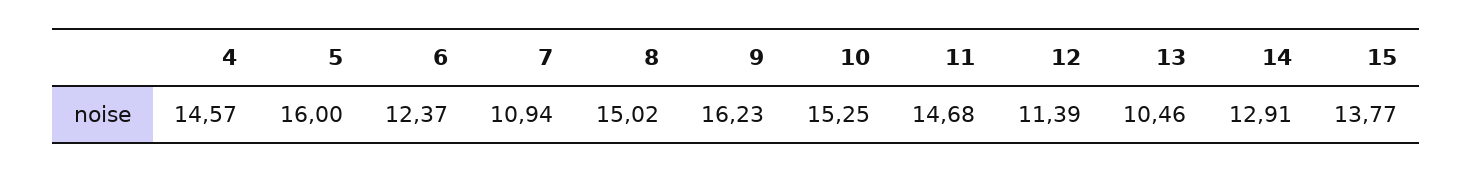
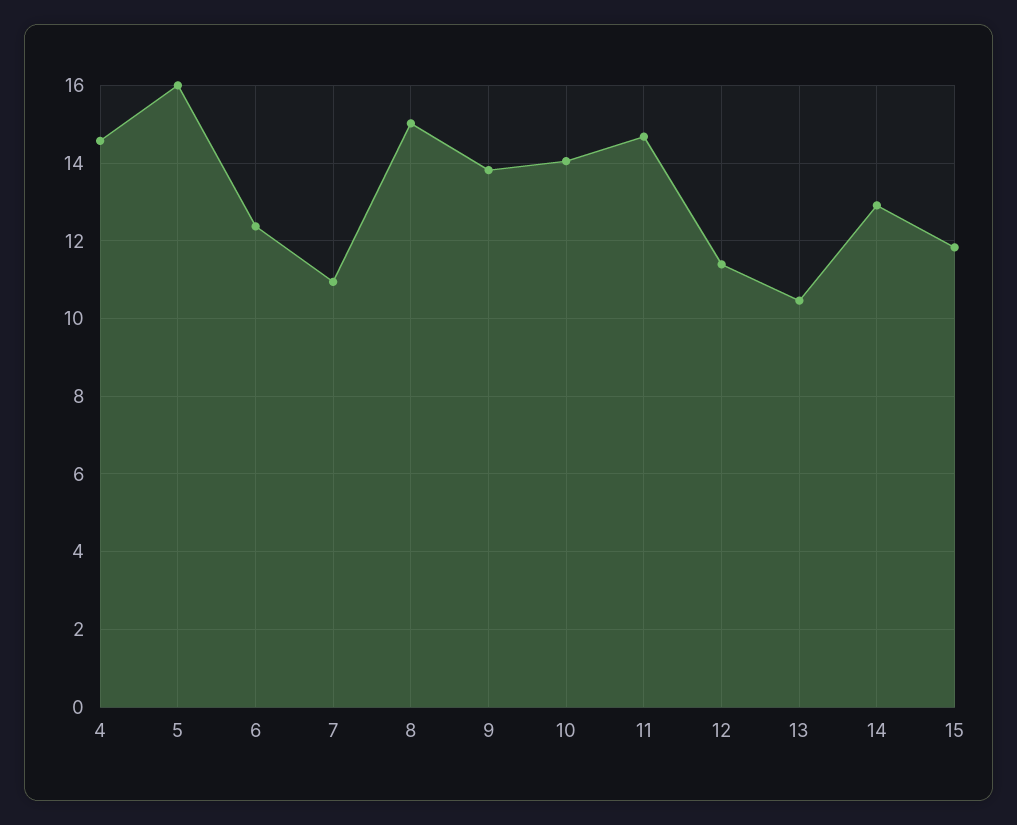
9: 16.23 -> 13.8
10: 15.25 -> 14
15: 13.77 -> 11.8

